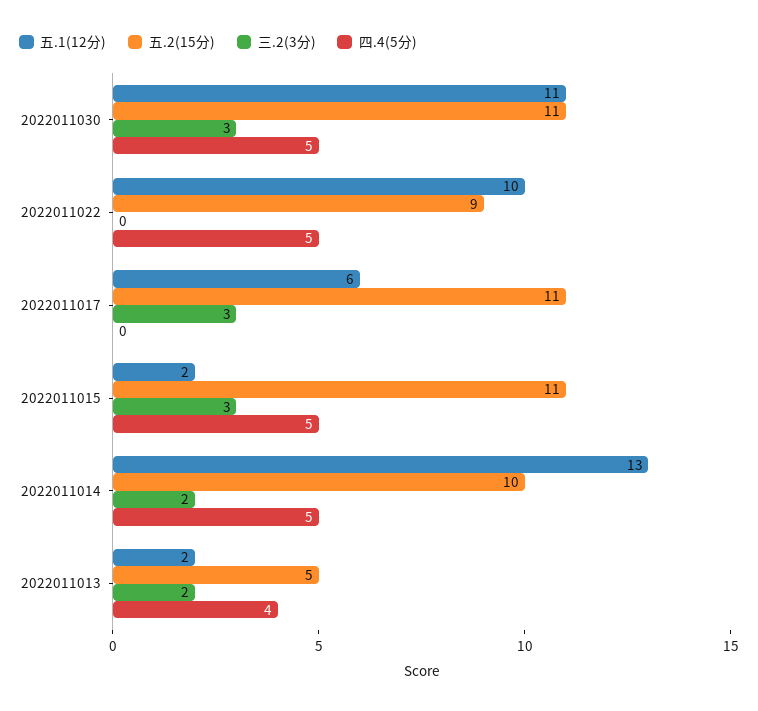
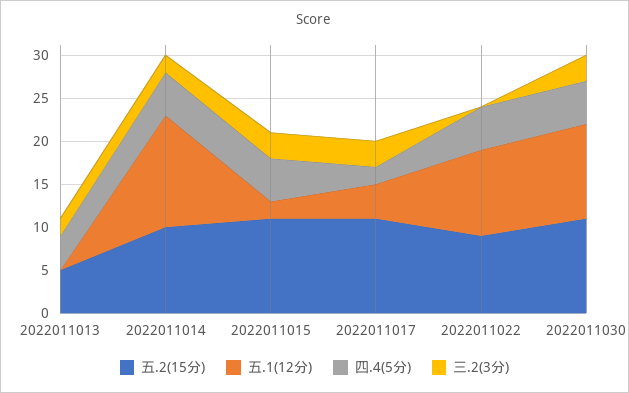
五.1(12分), 2022011017: 6 -> 4
四.4(5分), 2022011017: 0 -> 2
五.1(12分), 2022011013: 2 -> 0

